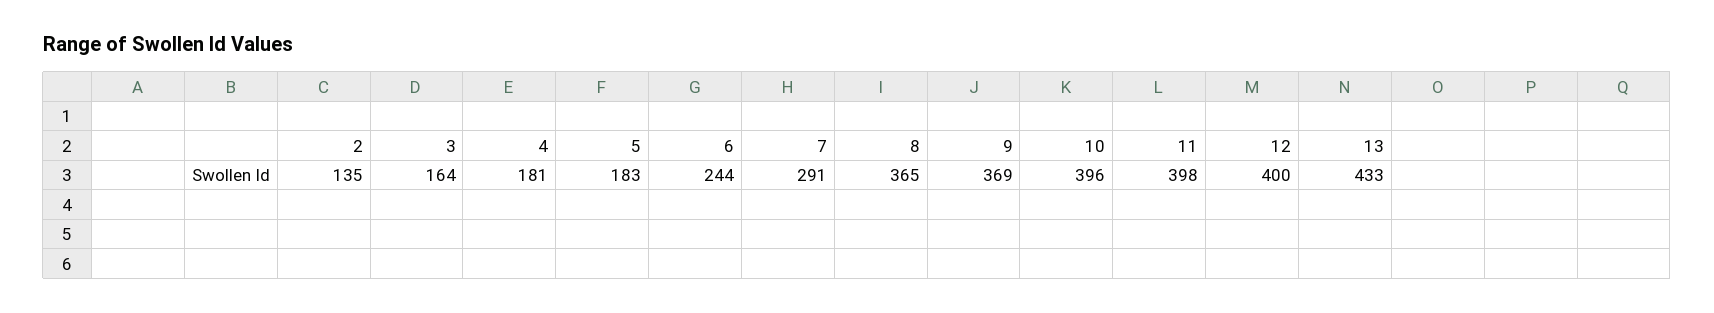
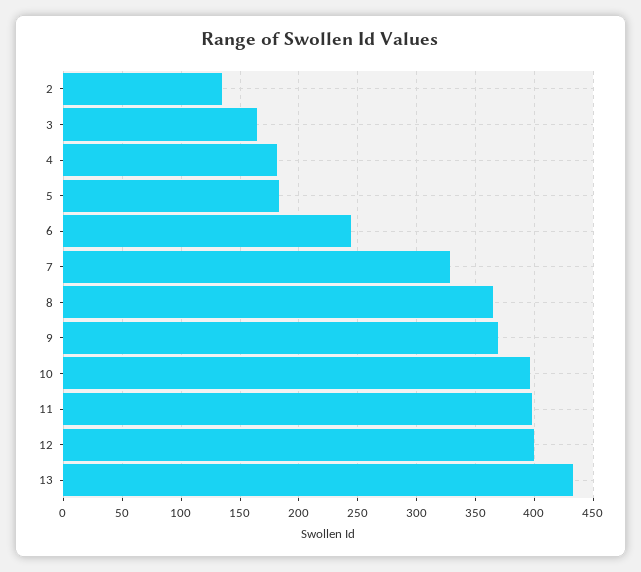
7: 291 -> 330

